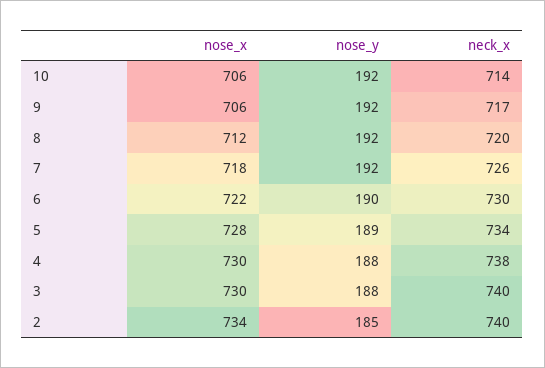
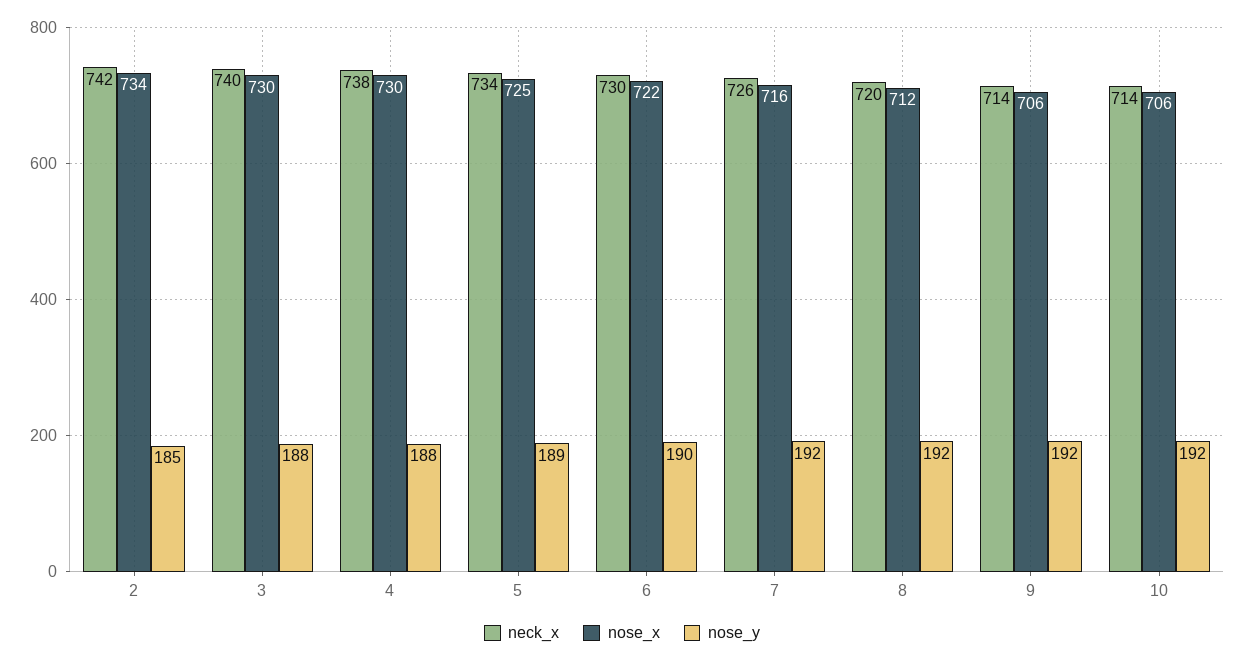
neck_x, 9: 717 -> 714
nose_x, 7: 718 -> 716
nose_x, 5: 728 -> 725
neck_x, 2: 740 -> 742

